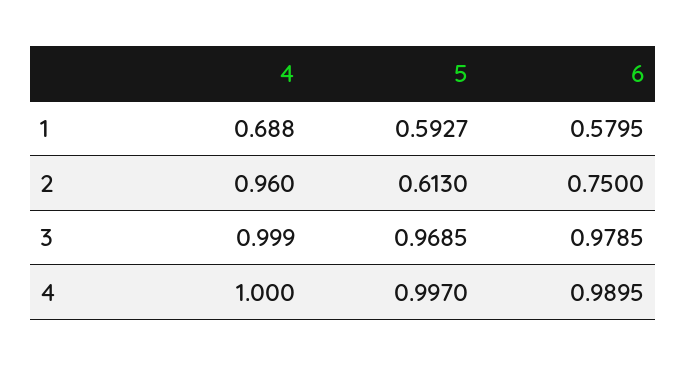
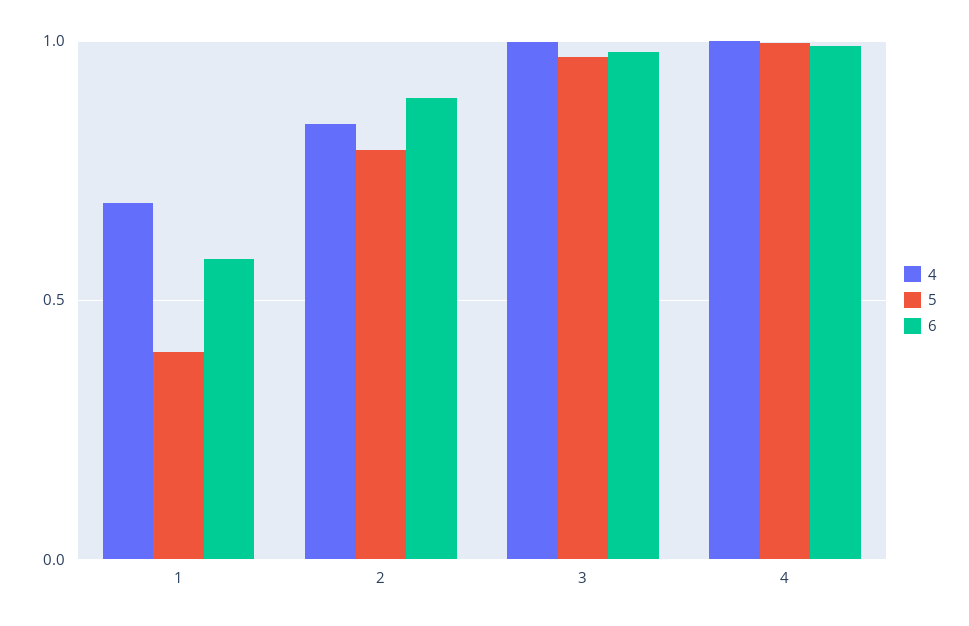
5, 1: 0.5927 -> 0.4
4, 2: 0.96 -> 0.85
5, 2: 0.613 -> 0.8
6, 2: 0.75 -> 0.9

